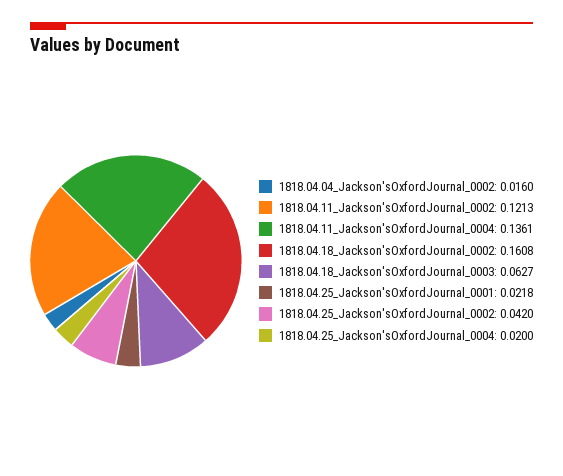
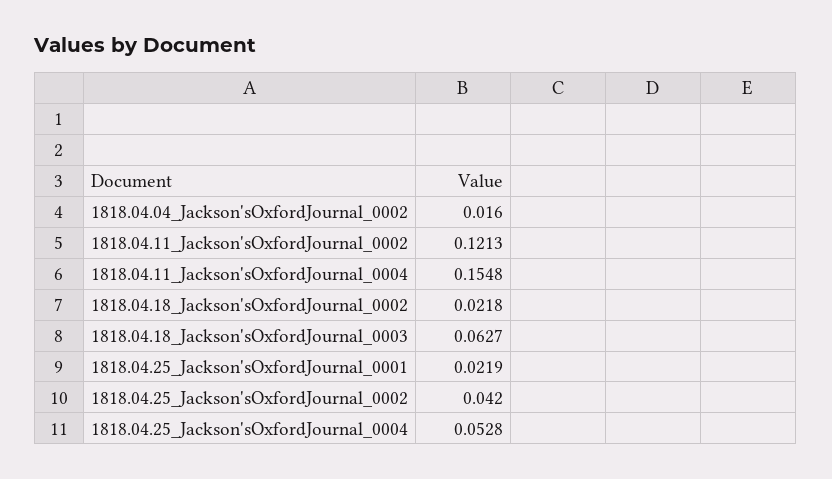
1818.04.11_Jackson'sOxfordJournal_0004: 0.1361 -> 0.1548
1818.04.18_Jackson'sOxfordJournal_0002: 0.1608 -> 0.0218
1818.04.25_Jackson'sOxfordJournal_0001: 0.0218 -> 0.0219
1818.04.25_Jackson'sOxfordJournal_0004: 0.02 -> 0.0528

